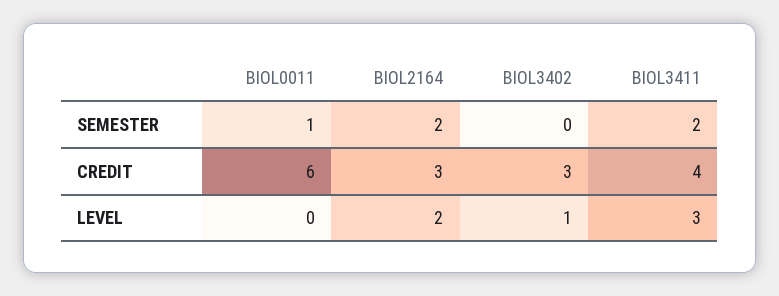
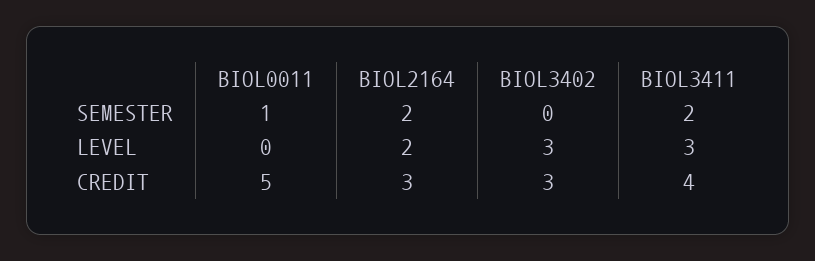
BIOL0011, CREDIT: 6 -> 5
BIOL3402, LEVEL: 1 -> 3

